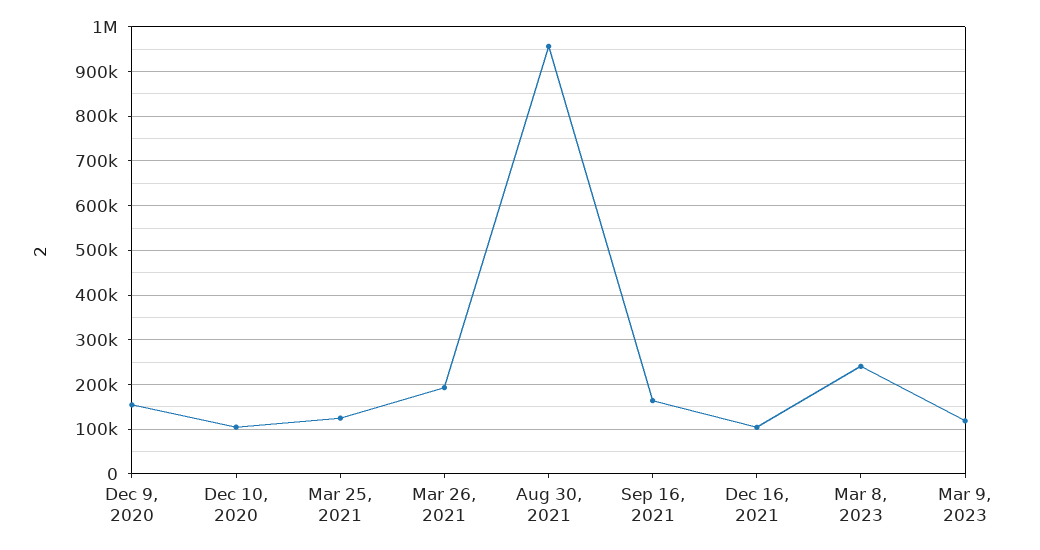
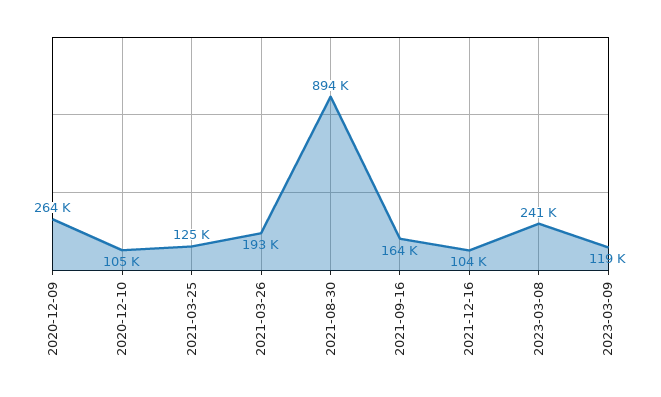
Dec 9, 2020: 160000 -> 264000
Aug 30, 2021: 960000 -> 894000

